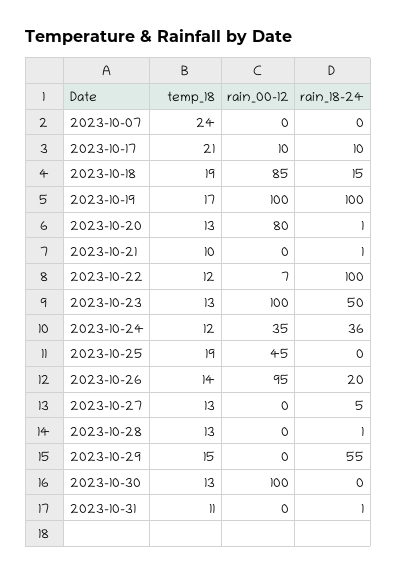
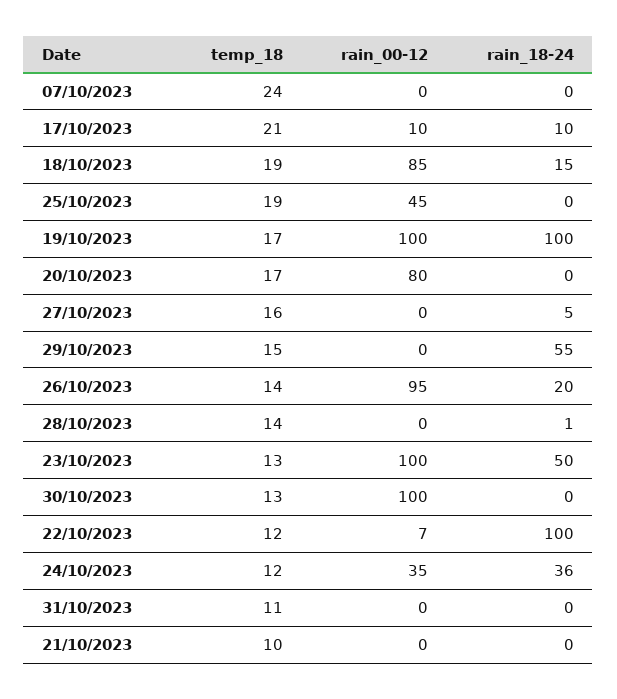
temp_18, 2023-10-20: 13 -> 17
rain_18-24, 2023-10-20: 1 -> 0
rain_18-24, 2023-10-21: 1 -> 0
temp_18, 2023-10-27: 13 -> 16
temp_18, 2023-10-28: 13 -> 14
rain_18-24, 2023-10-31: 1 -> 0

